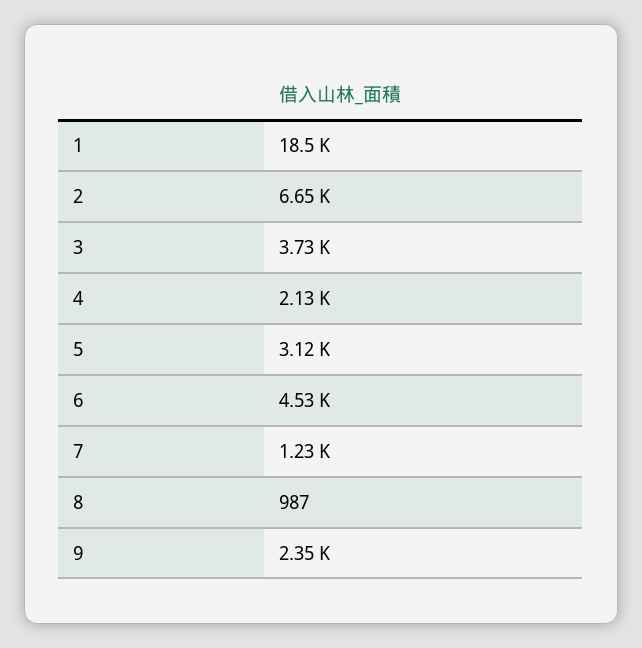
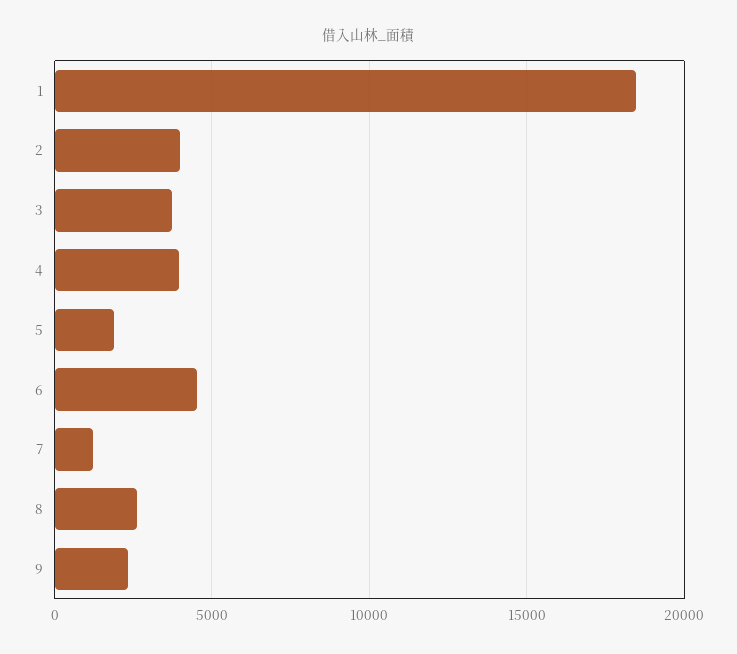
2: 6650 -> 4000
4: 2130 -> 4000
5: 3120 -> 2000
8: 987 -> 2500

